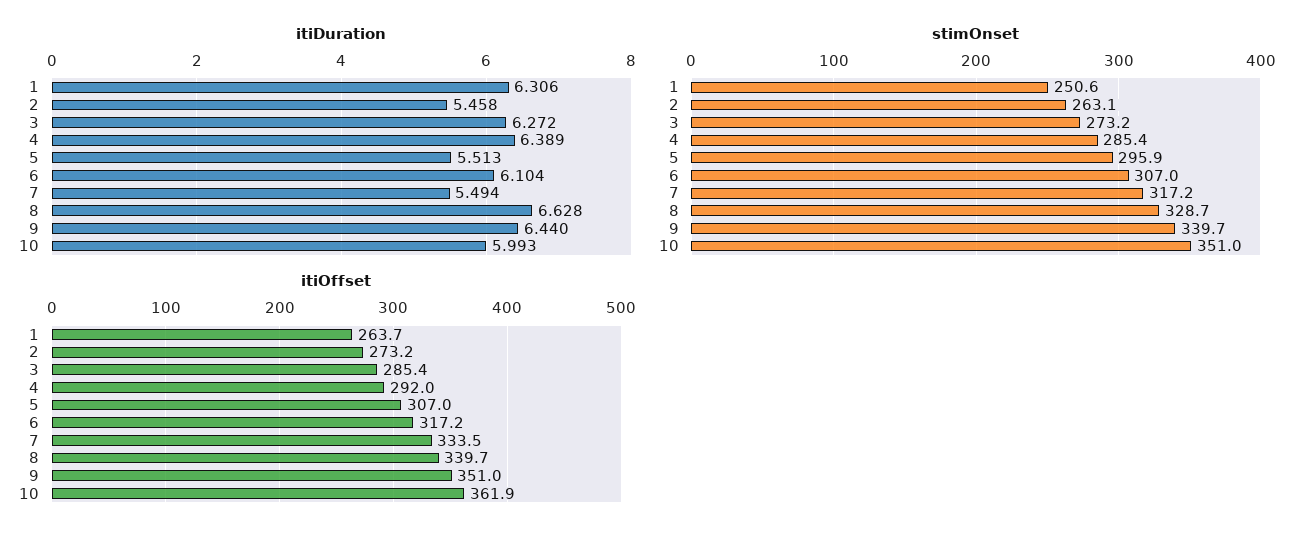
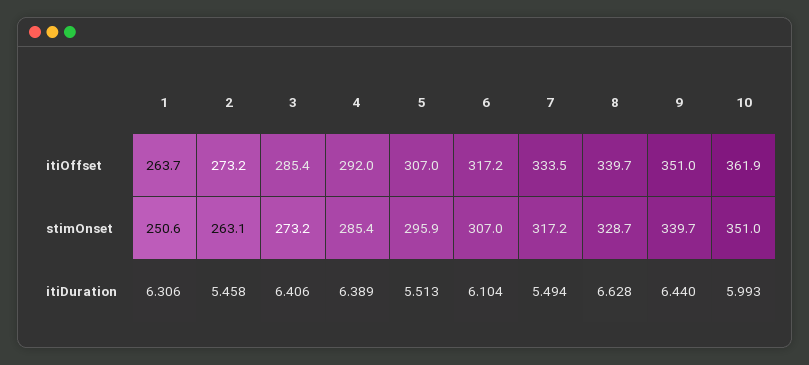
itiDuration, 3: 6.272 -> 6.406

